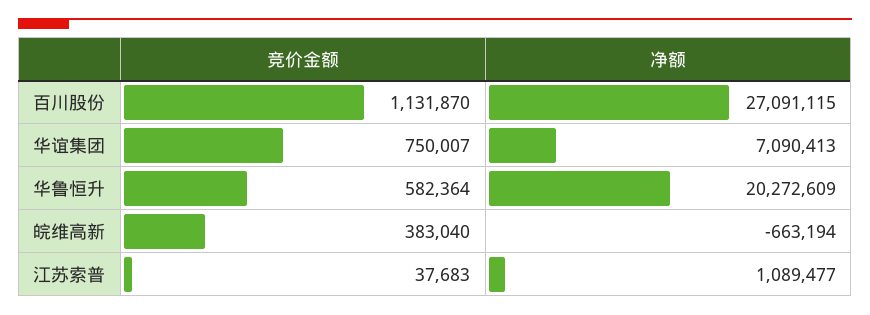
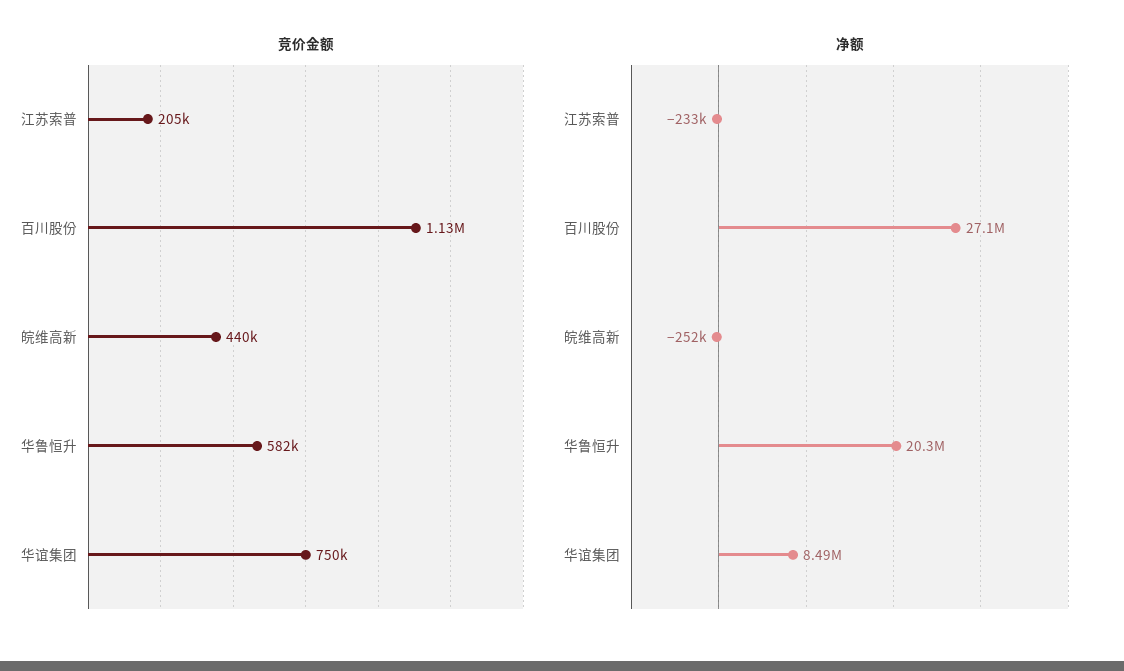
净额, 华谊集团: 7090413 -> 8490000
竞价金额, 皖维高新: 383040 -> 440000
净额, 皖维高新: -663194 -> -252000
竞价金额, 江苏索普: 37683 -> 205000
净额, 江苏索普: 1089477 -> -233000

